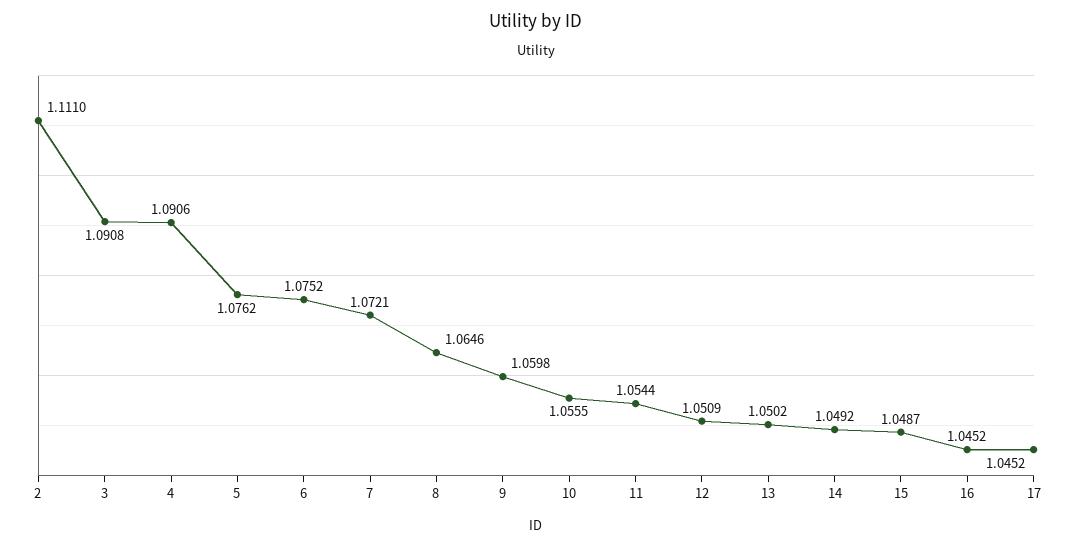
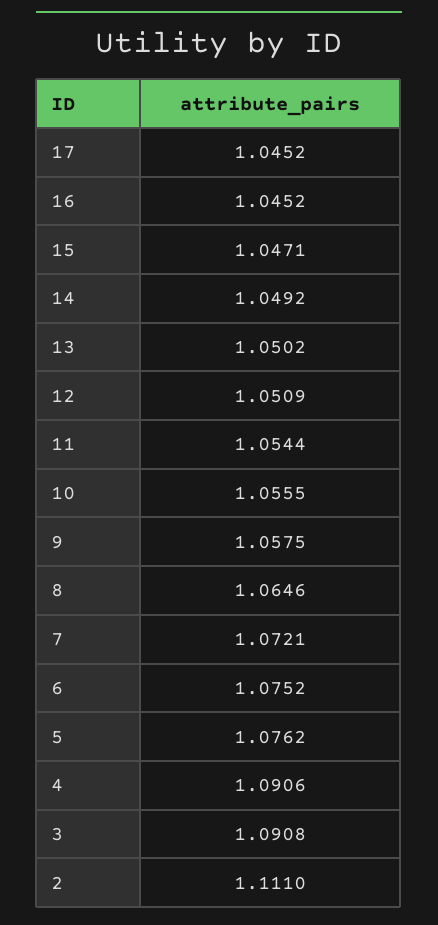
9: 1.0598 -> 1.0575
15: 1.0487 -> 1.0471

